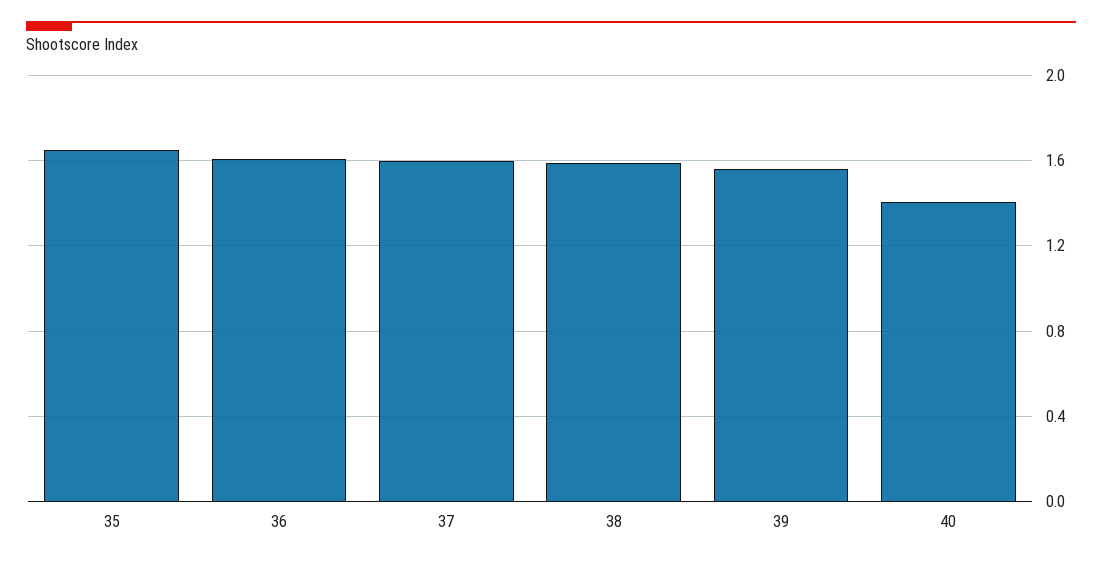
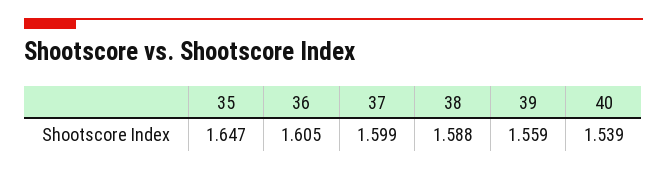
40: 1.4 -> 1.539

